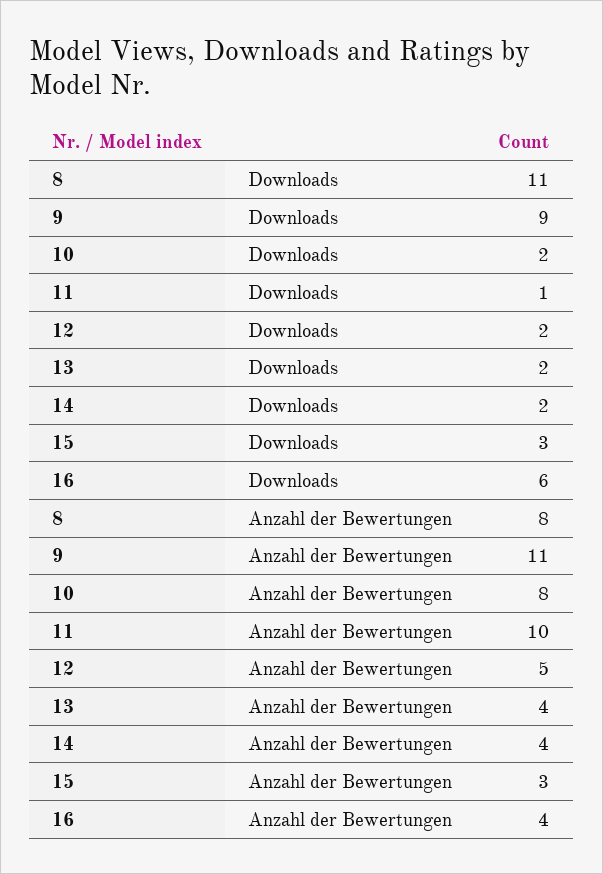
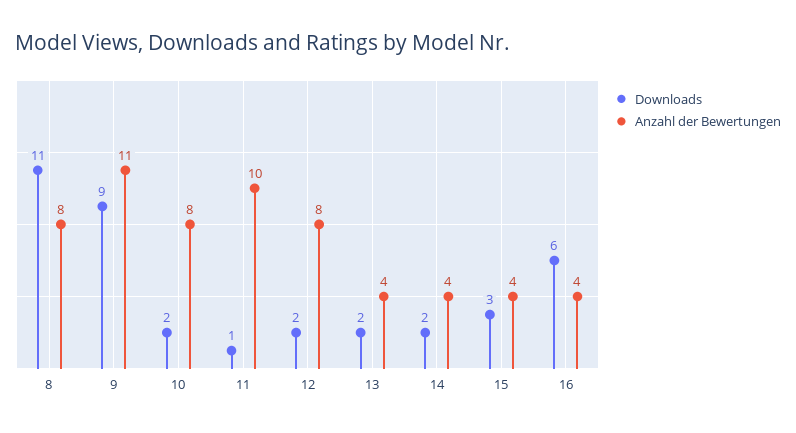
Anzahl der Bewertungen, 12: 5 -> 8
Anzahl der Bewertungen, 15: 3 -> 4

